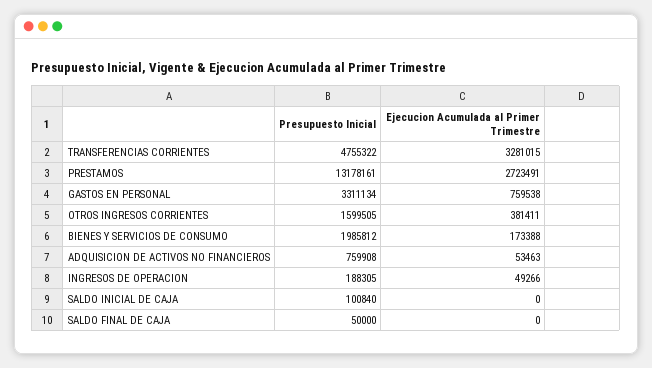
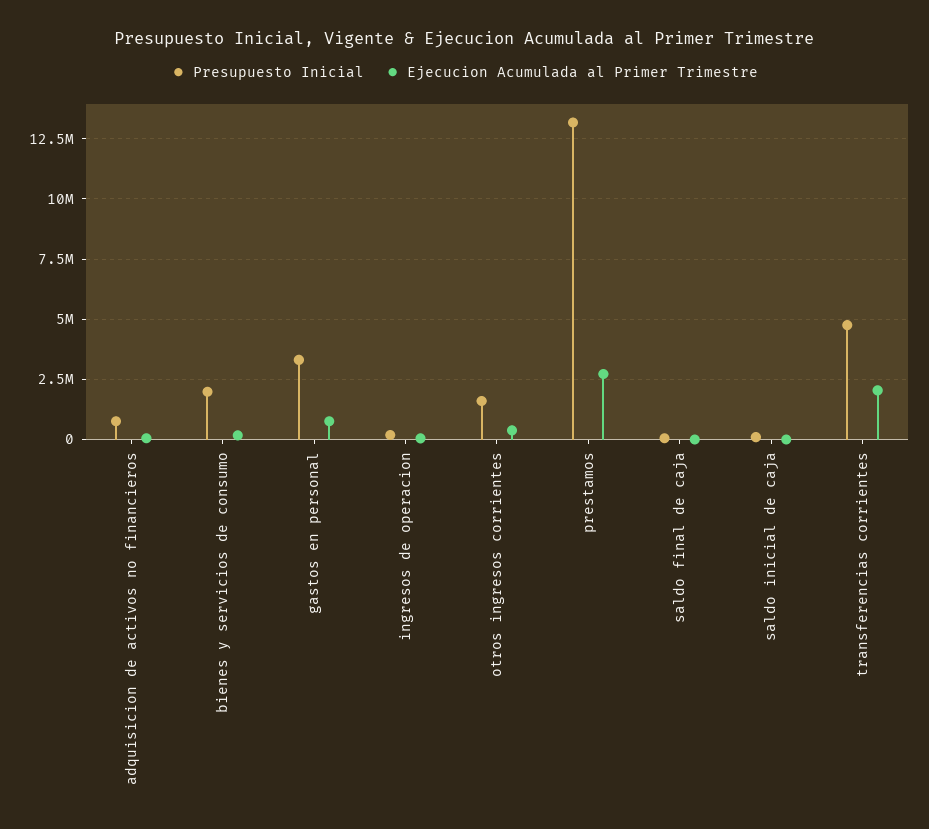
Ejecucion Acumulada al Primer Trimestre, TRANSFERENCIAS CORRIENTES: 3281015 -> 2000000

